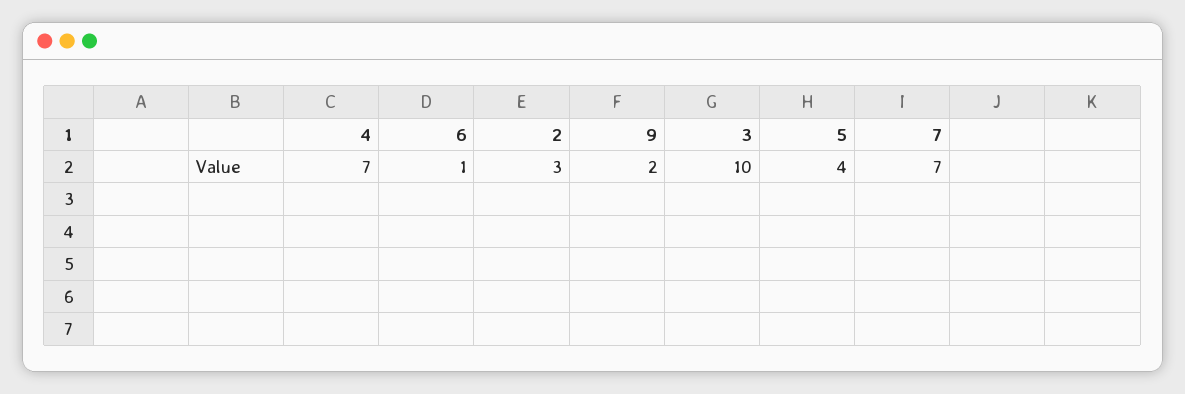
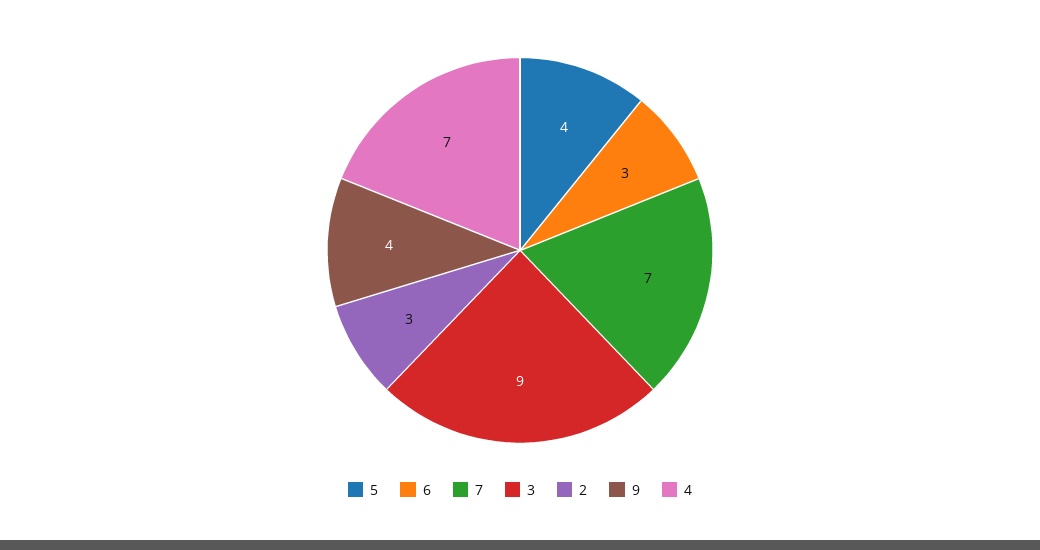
6: 1 -> 3
9: 2 -> 4
3: 10 -> 9

